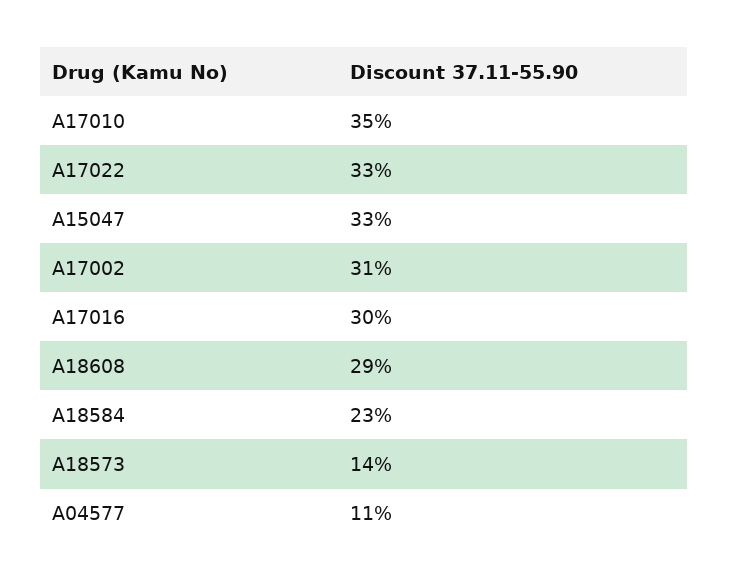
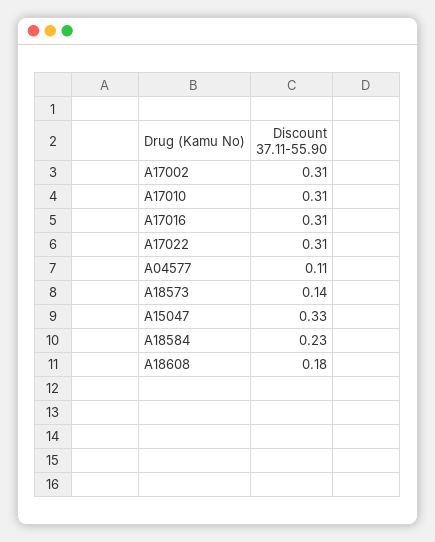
A17010: 0.35 -> 0.31
A17022: 0.33 -> 0.31
A17016: 0.3 -> 0.31
A18608: 0.29 -> 0.18

